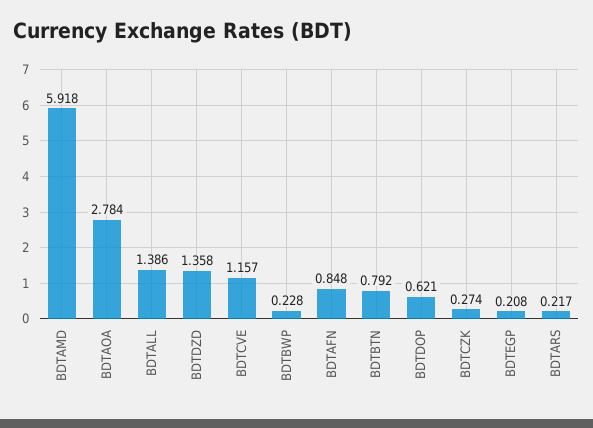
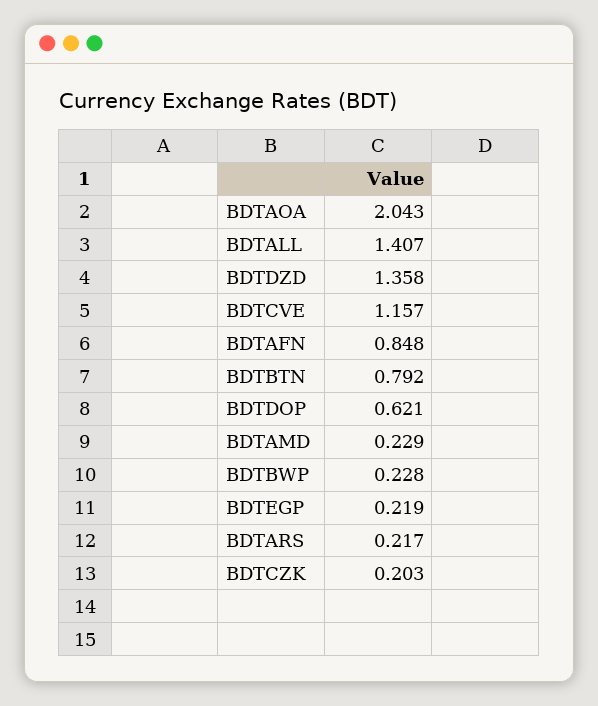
BDTAMD: 5.918 -> 0.229
BDTAOA: 2.784 -> 2.043
BDTALL: 1.386 -> 1.407
BDTCZK: 0.274 -> 0.203
BDTEGP: 0.208 -> 0.219

